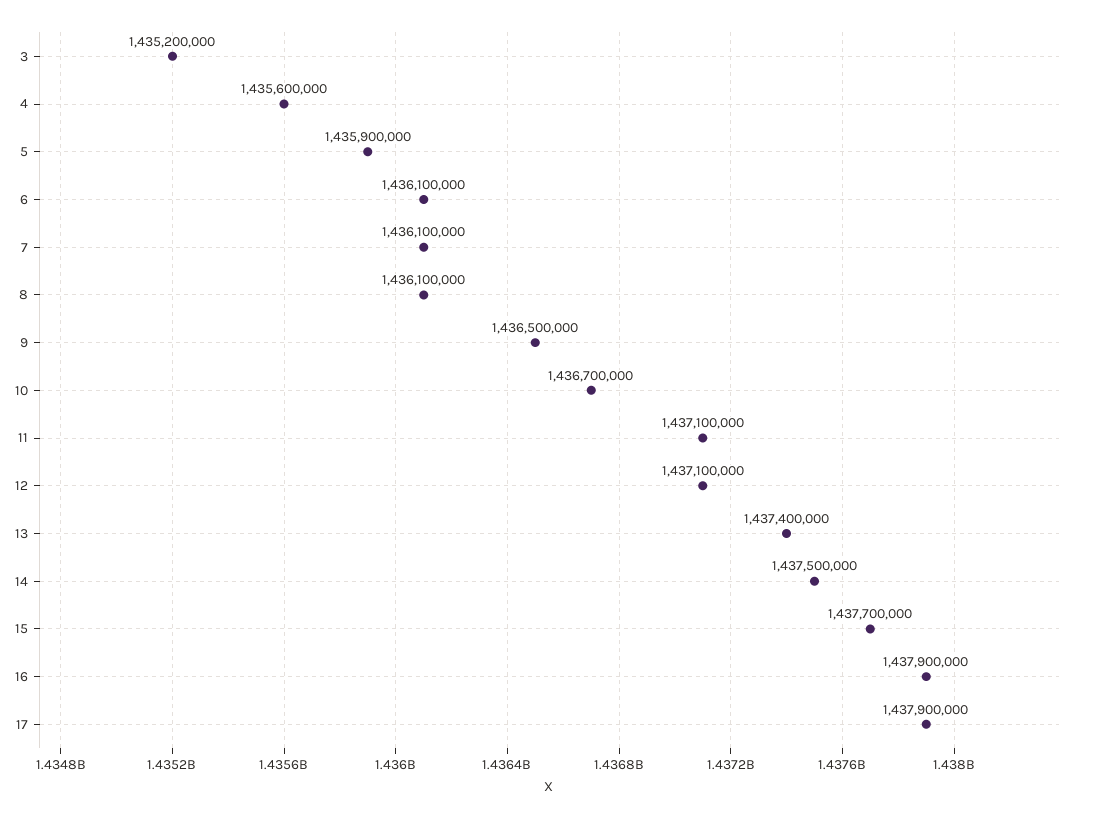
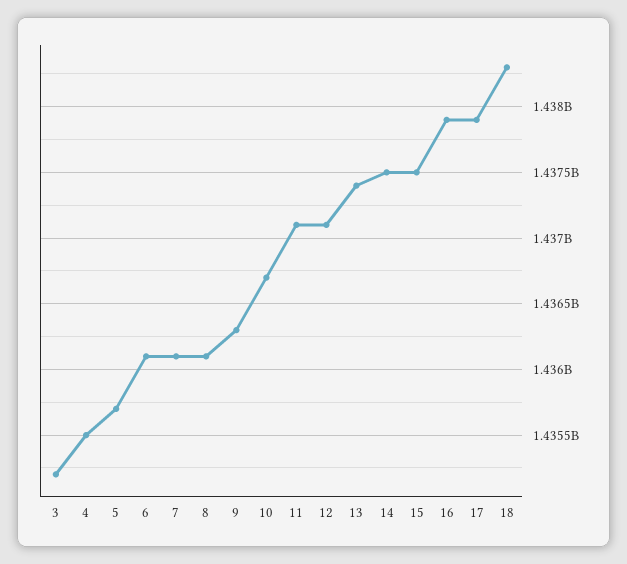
4: 1435600000 -> 1435500000
5: 1435900000 -> 1435700000
9: 1436500000 -> 1436300000
15: 1437700000 -> 1437500000
18: none -> 1438300000

